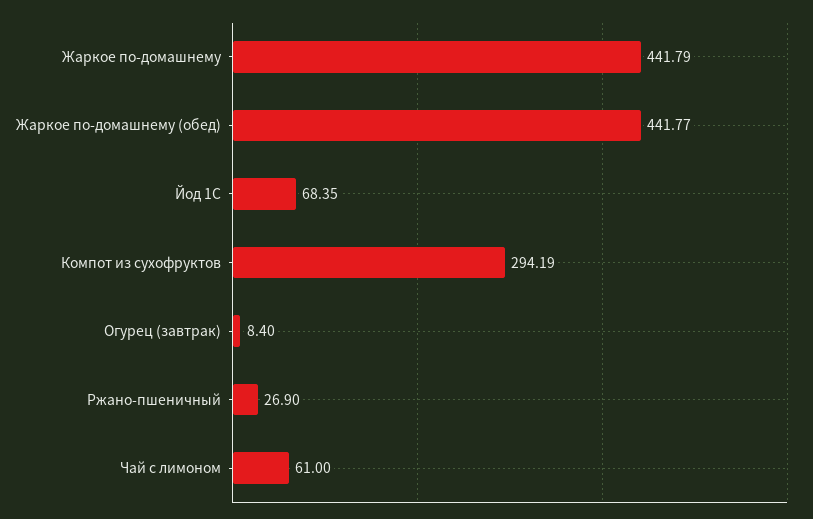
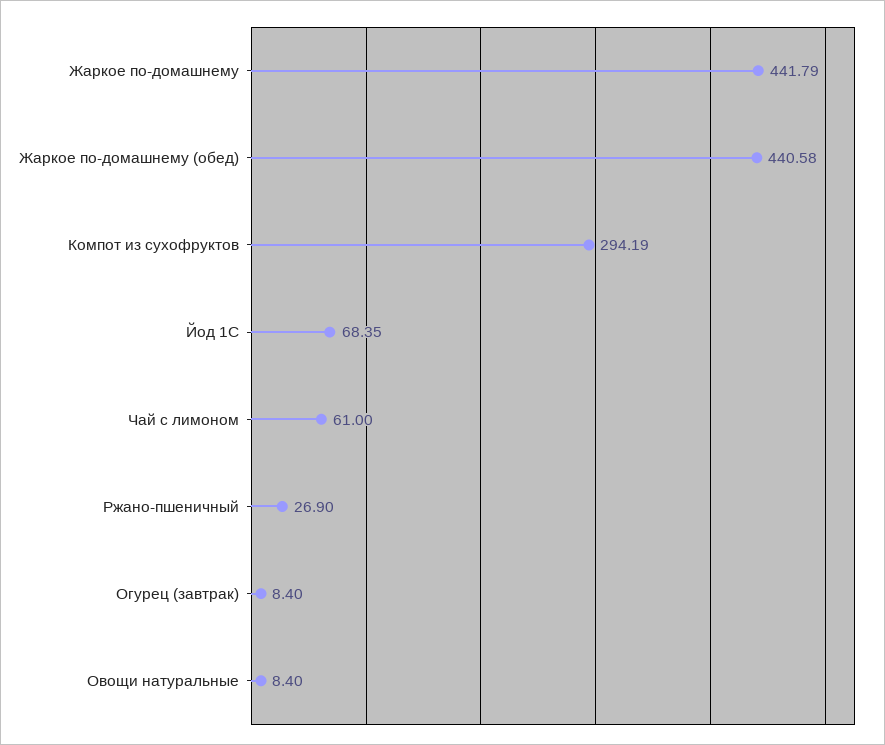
Жаркое по-домашнему (обед): 441.77 -> 440.58
Овощи натуральные: none -> 8.4

